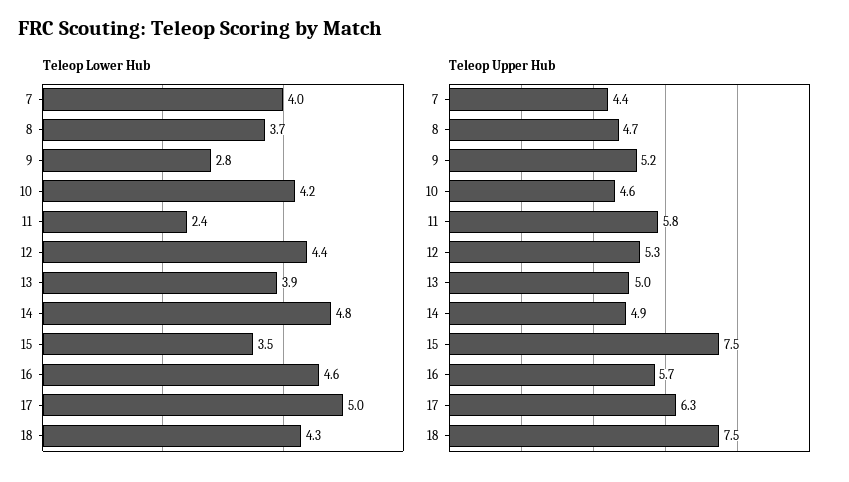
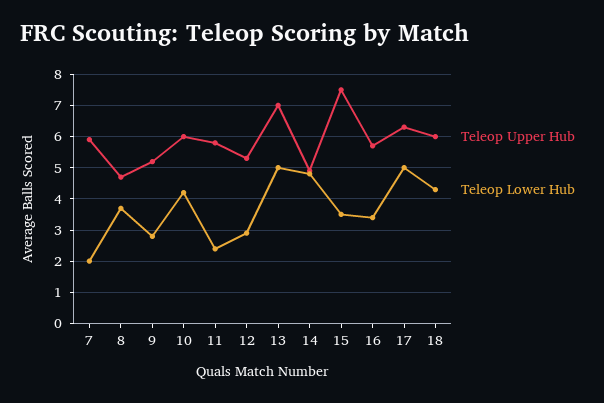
Teleop Lower Hub, 7: 4 -> 2
Teleop Lower Hub, 12: 4.4 -> 3
Teleop Lower Hub, 13: 3.9 -> 5
Teleop Lower Hub, 16: 4.6 -> 3.5
Teleop Upper Hub, 7: 4.4 -> 6
Teleop Upper Hub, 10: 4.6 -> 6
Teleop Upper Hub, 13: 5 -> 7
Teleop Upper Hub, 18: 7.5 -> 6

